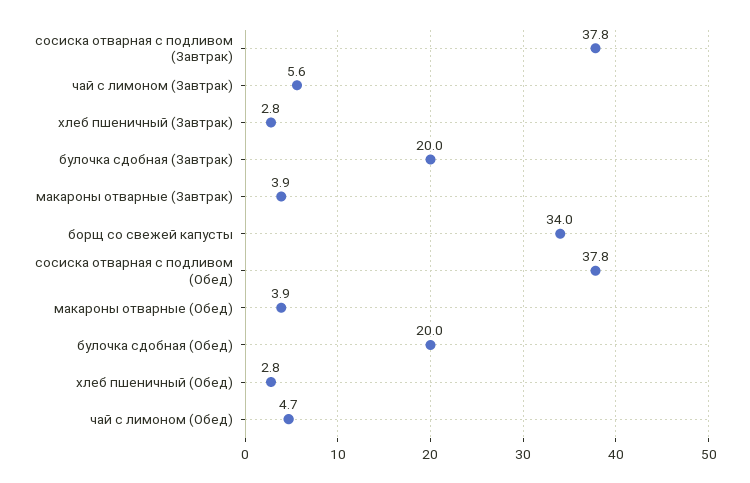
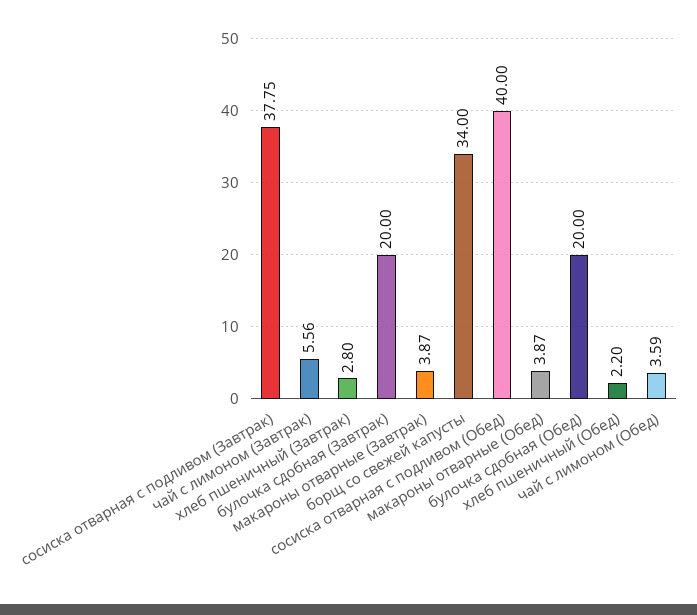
сосиска отварная с подливом (Обед): 37.8 -> 40
хлеб пшеничный (Обед): 2.8 -> 2.2
чай с лимоном (Обед): 4.7 -> 3.59

